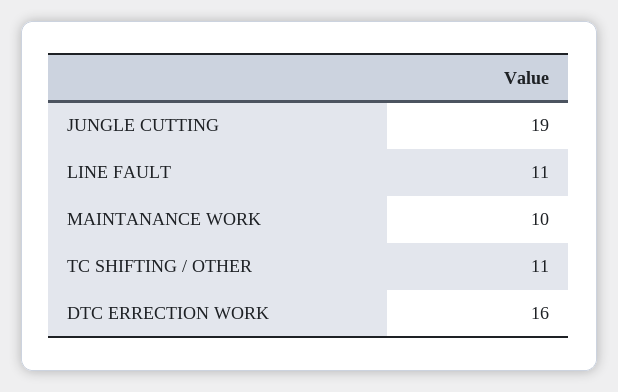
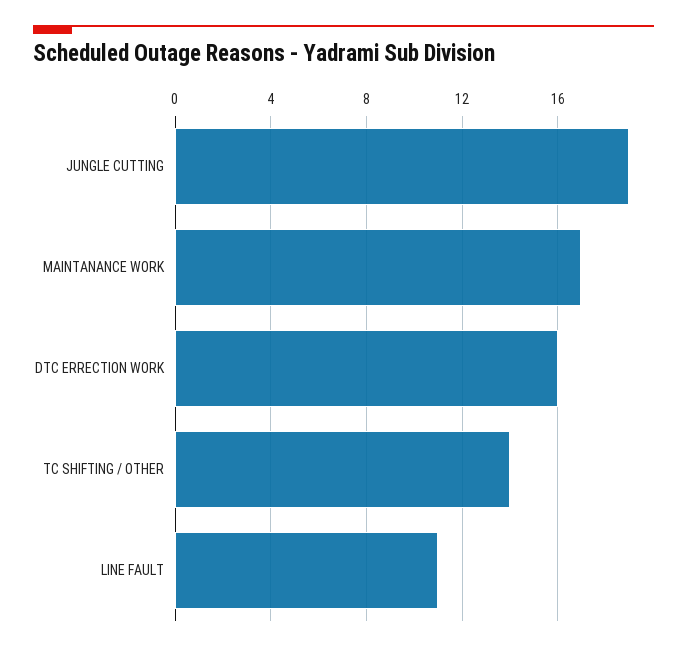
MAINTANANCE WORK: 10 -> 17
TC SHIFTING / OTHER: 11 -> 14

